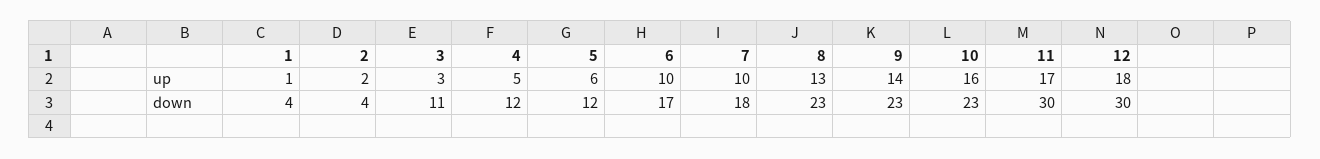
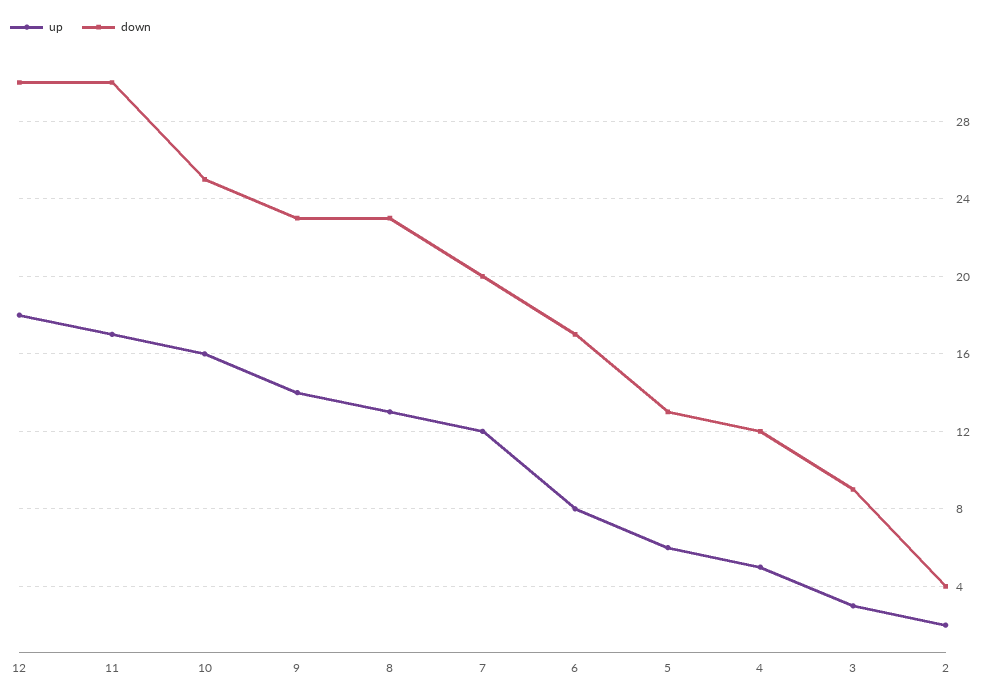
up, 1: 1 -> none
up, 6: 10 -> 8
up, 7: 10 -> 12
down, 1: 4 -> none
down, 3: 11 -> 9
down, 5: 12 -> 13
down, 7: 18 -> 20
down, 10: 23 -> 25

